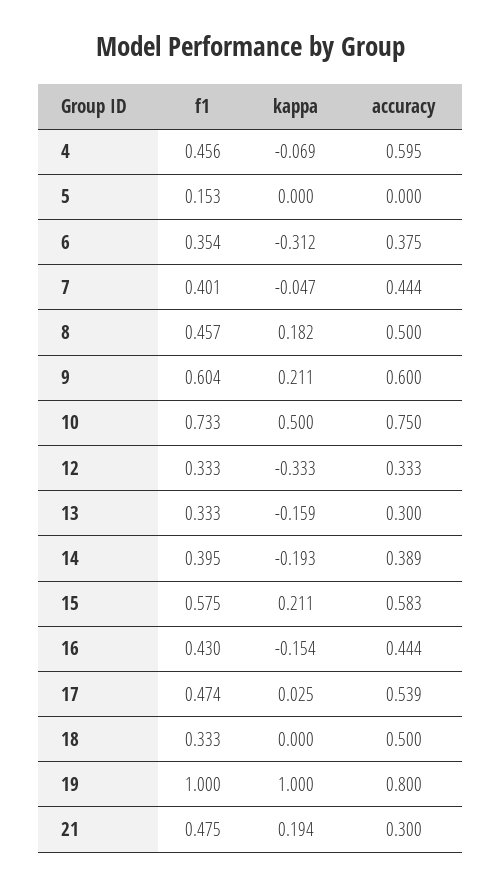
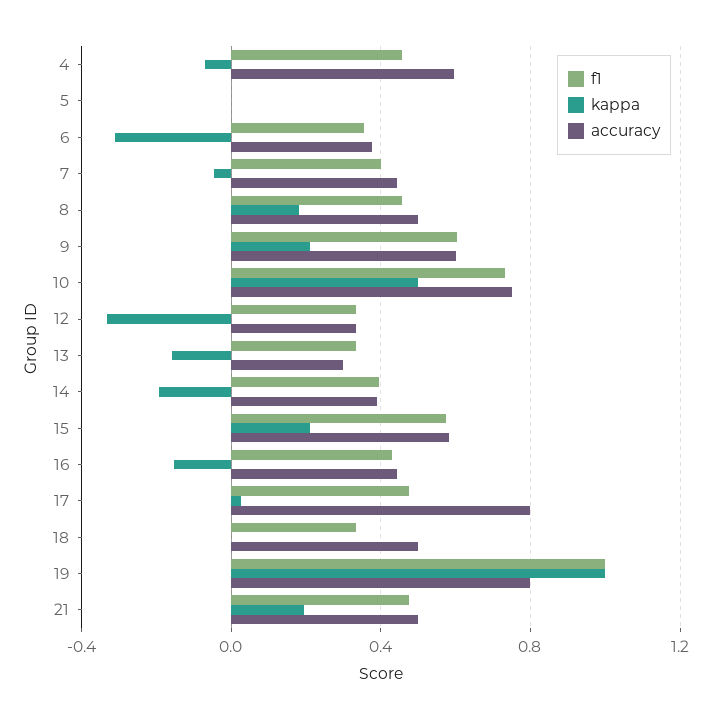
f1, 5: 0.153 -> 0
accuracy, 17: 0.539 -> 0.8
accuracy, 21: 0.3 -> 0.5

